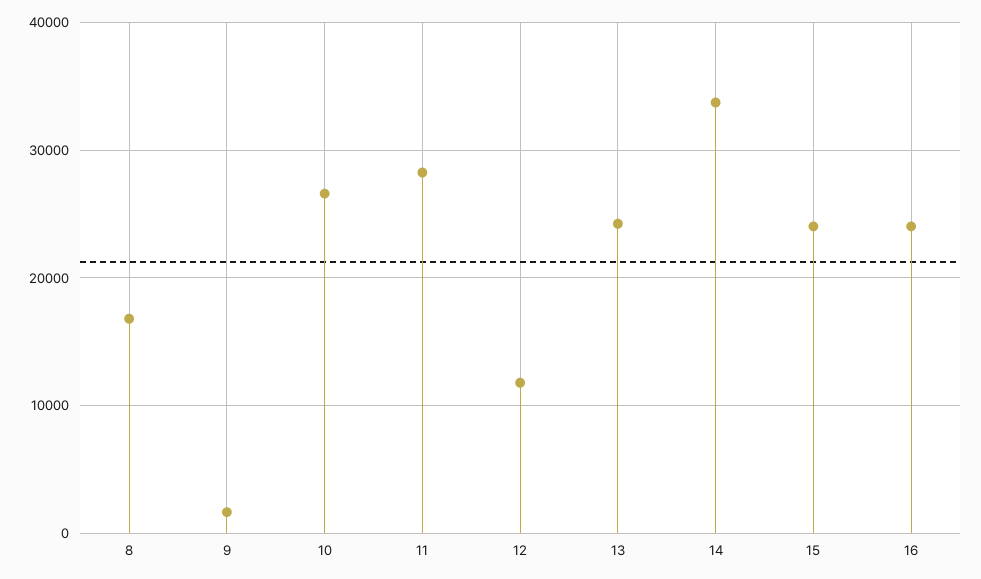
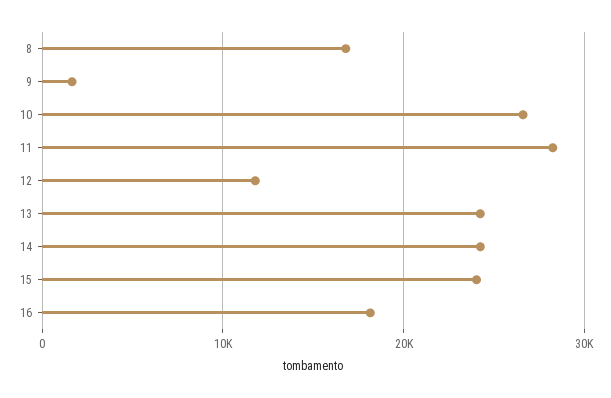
14: 34000 -> 24000
16: 24000 -> 18000

